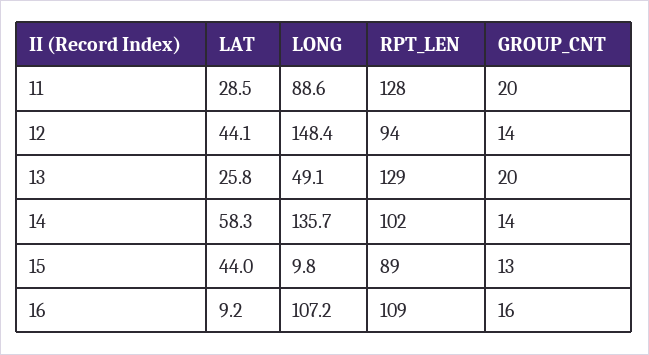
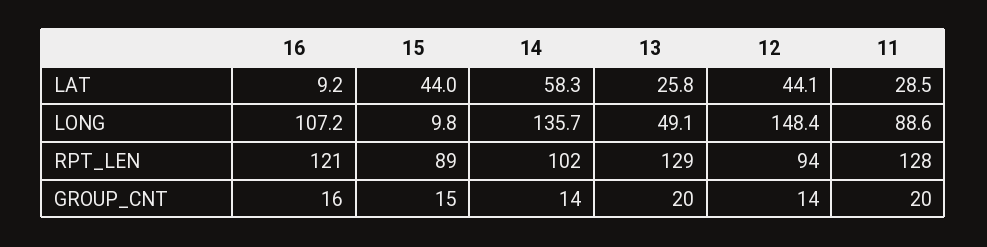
GROUP_CNT, 15: 13 -> 15
RPT_LEN, 16: 109 -> 121

